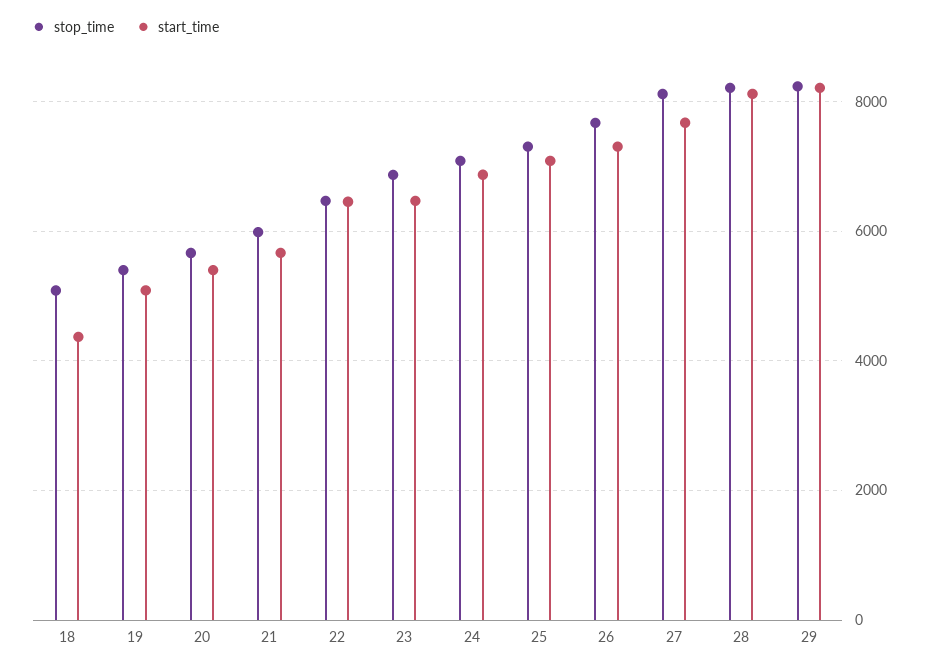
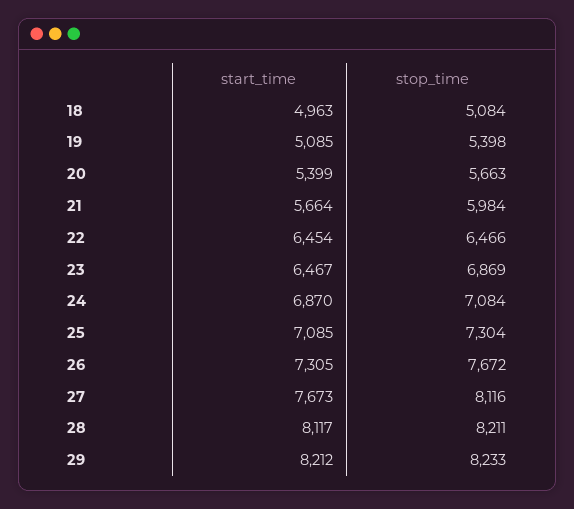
start_time, 18: 4400 -> 4963

